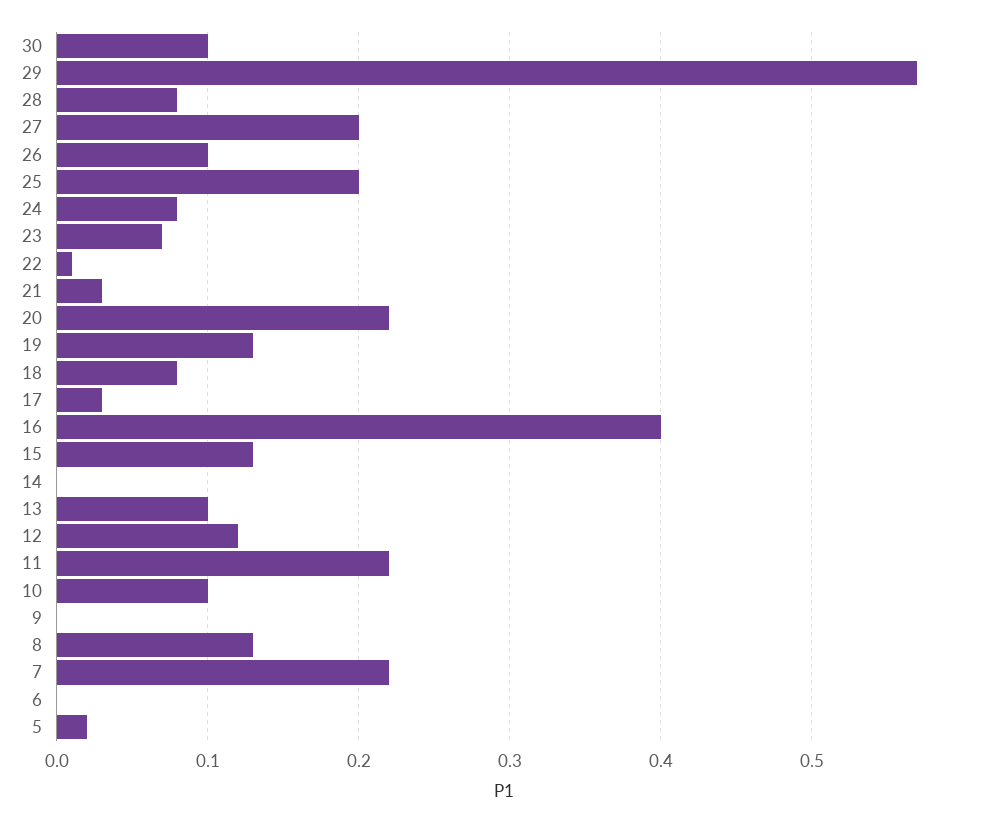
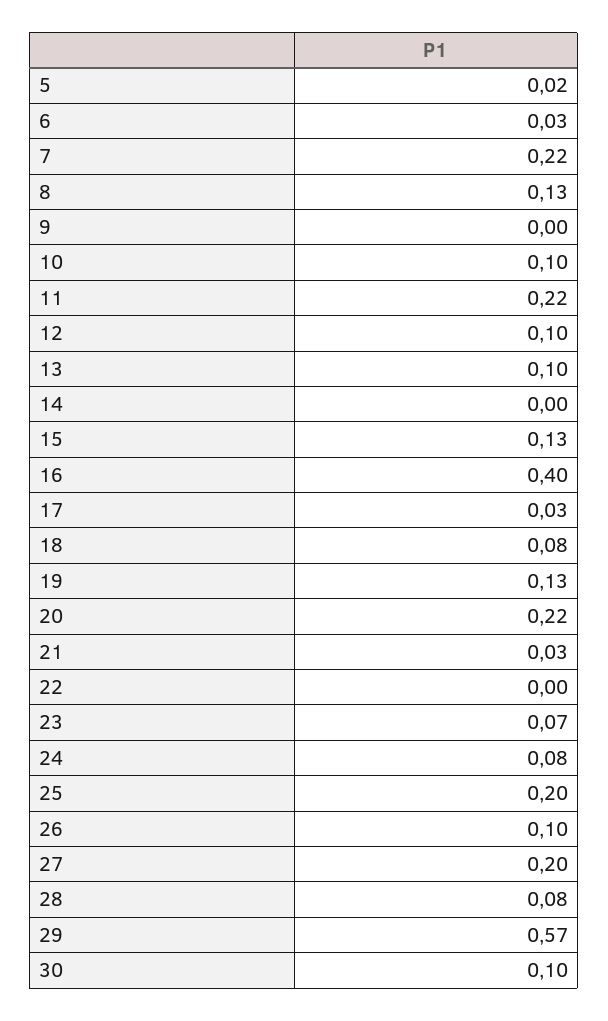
22: 0.01 -> 0
12: 0.12 -> 0.1
6: 0 -> 0.03

